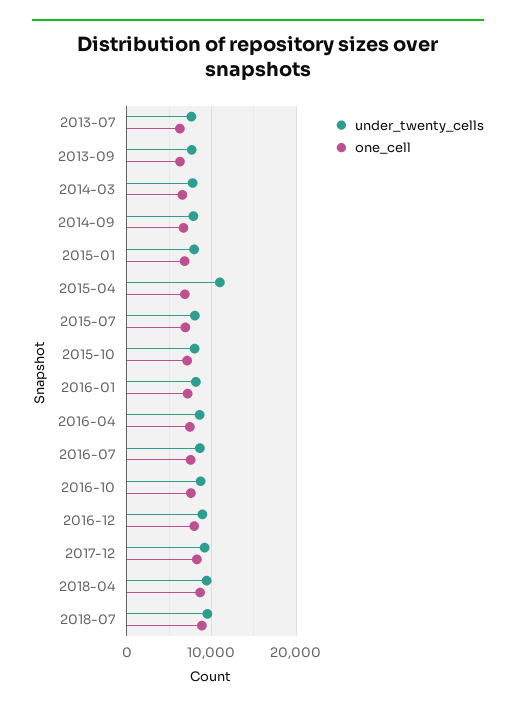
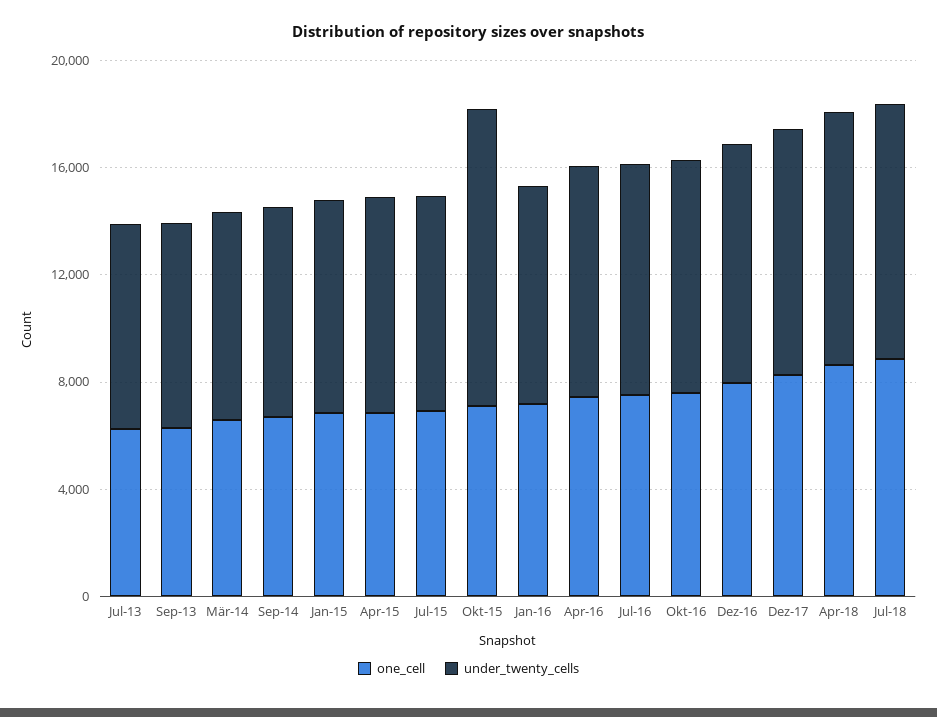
under_twenty_cells, 2015-04: 11000 -> 8000
under_twenty_cells, 2015-10: 8000 -> 11000

